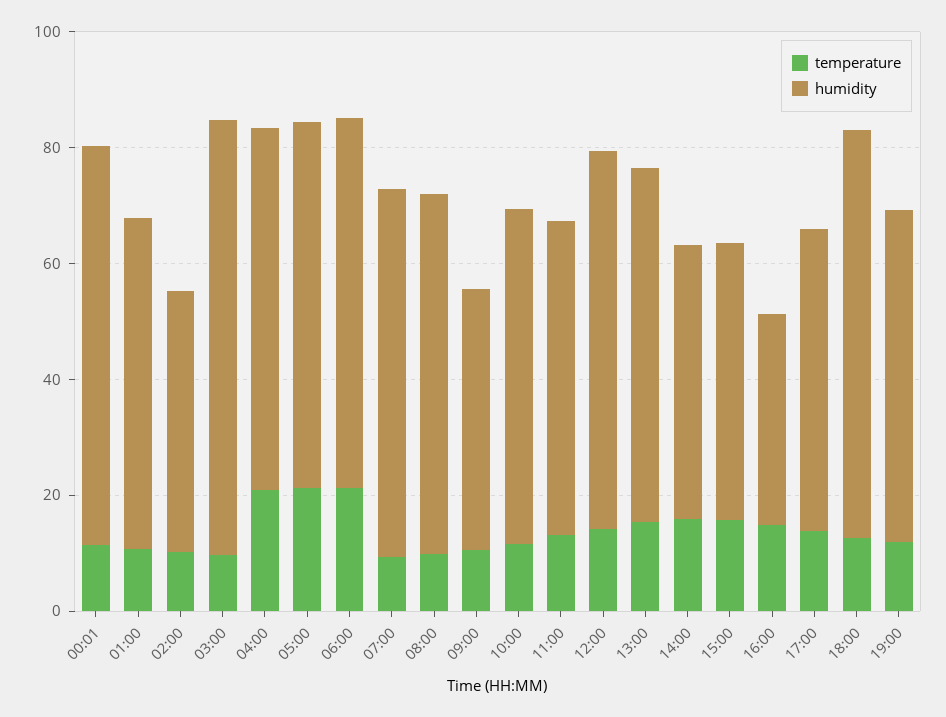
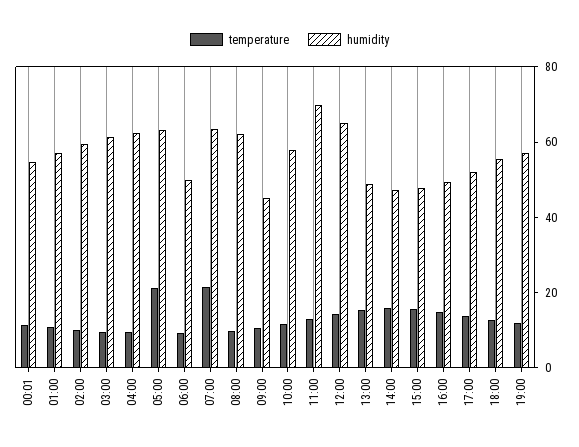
humidity, 00:01: 70 -> 55
humidity, 02:00: 45 -> 60
humidity, 03:00: 75 -> 60
temperature, 04:00: 20 -> 10
temperature, 06:00: 20 -> 10
humidity, 06:00: 65 -> 50
temperature, 07:00: 10 -> 20
humidity, 11:00: 55 -> 70
humidity, 13:00: 60 -> 50
humidity, 16:00: 35 -> 50
humidity, 18:00: 70 -> 55

